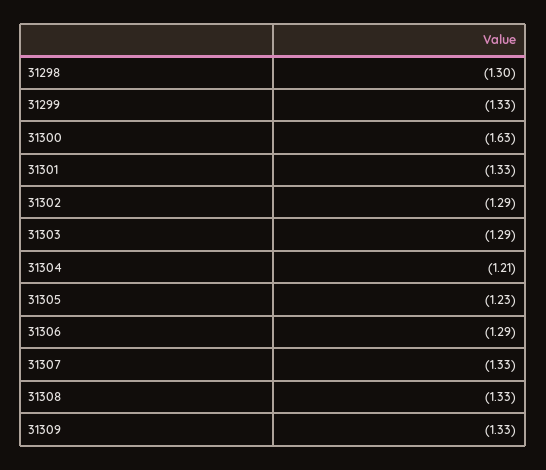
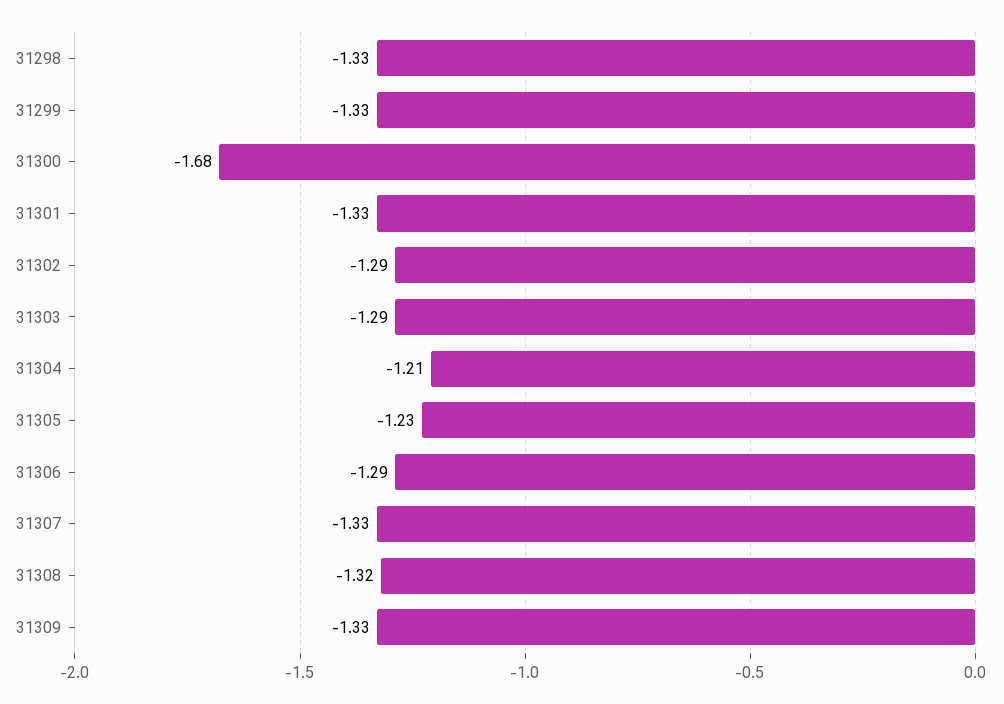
31298: -1.3 -> -1.33
31300: -1.63 -> -1.68
31308: -1.33 -> -1.32

